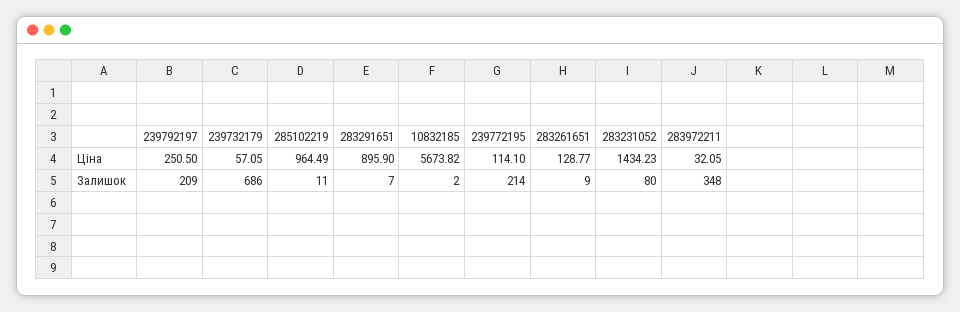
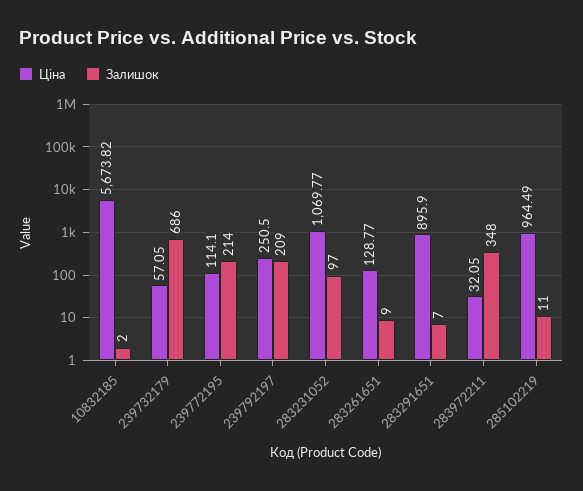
Ціна, 283231052: 1434.23 -> 1069.77
Залишок, 283231052: 80 -> 97

